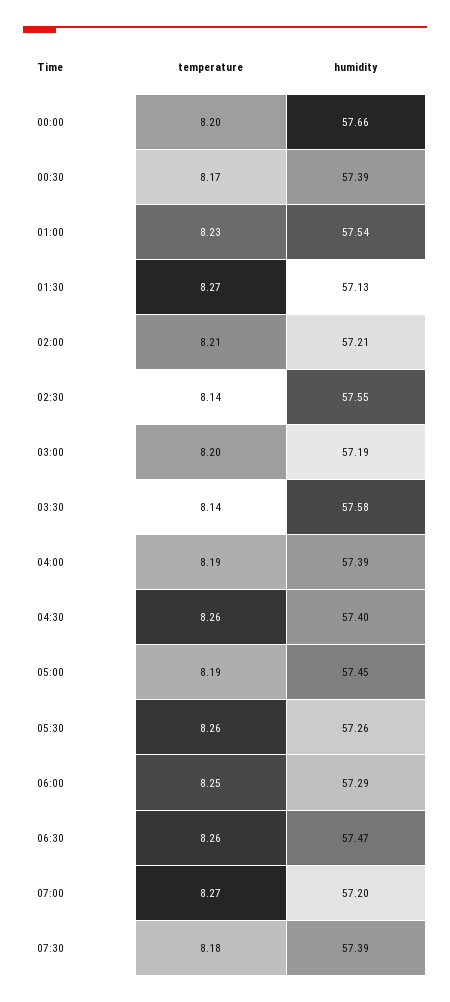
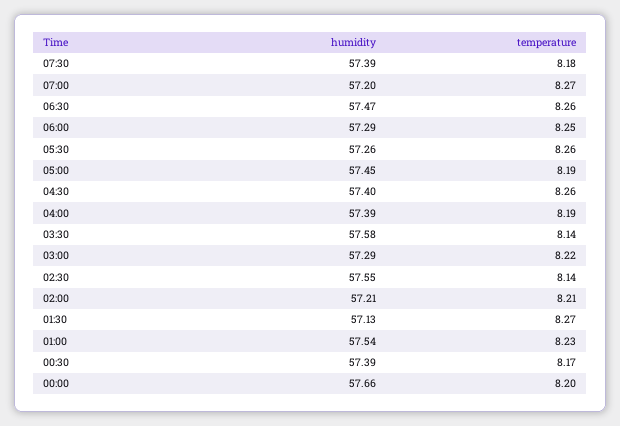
temperature, 03:00: 8.2 -> 8.22
humidity, 03:00: 57.19 -> 57.29

